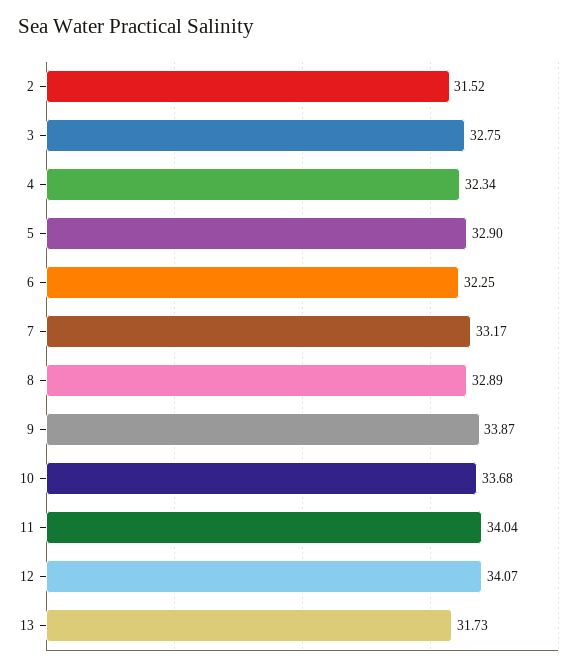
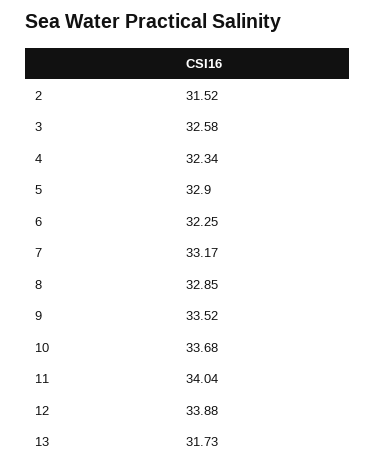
3: 32.75 -> 32.58
8: 32.89 -> 32.85
9: 33.87 -> 33.52
12: 34.07 -> 33.88

